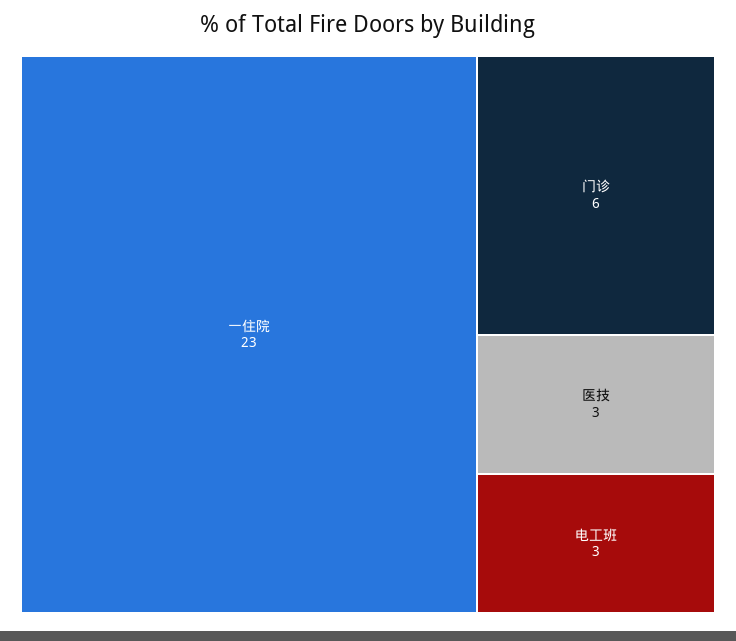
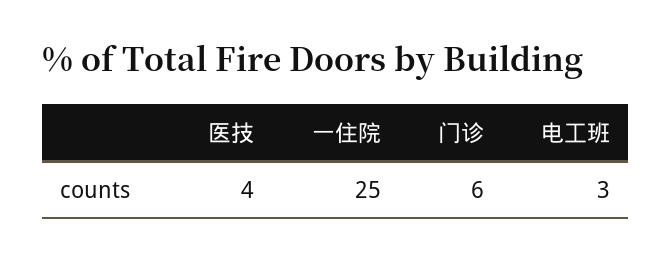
一住院: 23 -> 25
医技: 3 -> 4

